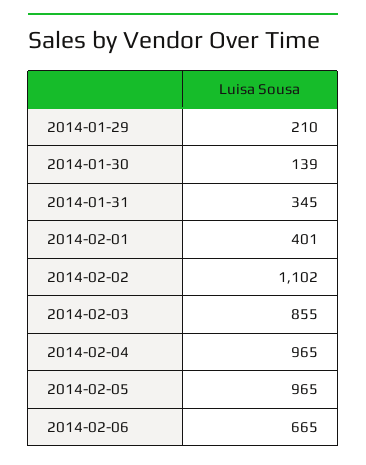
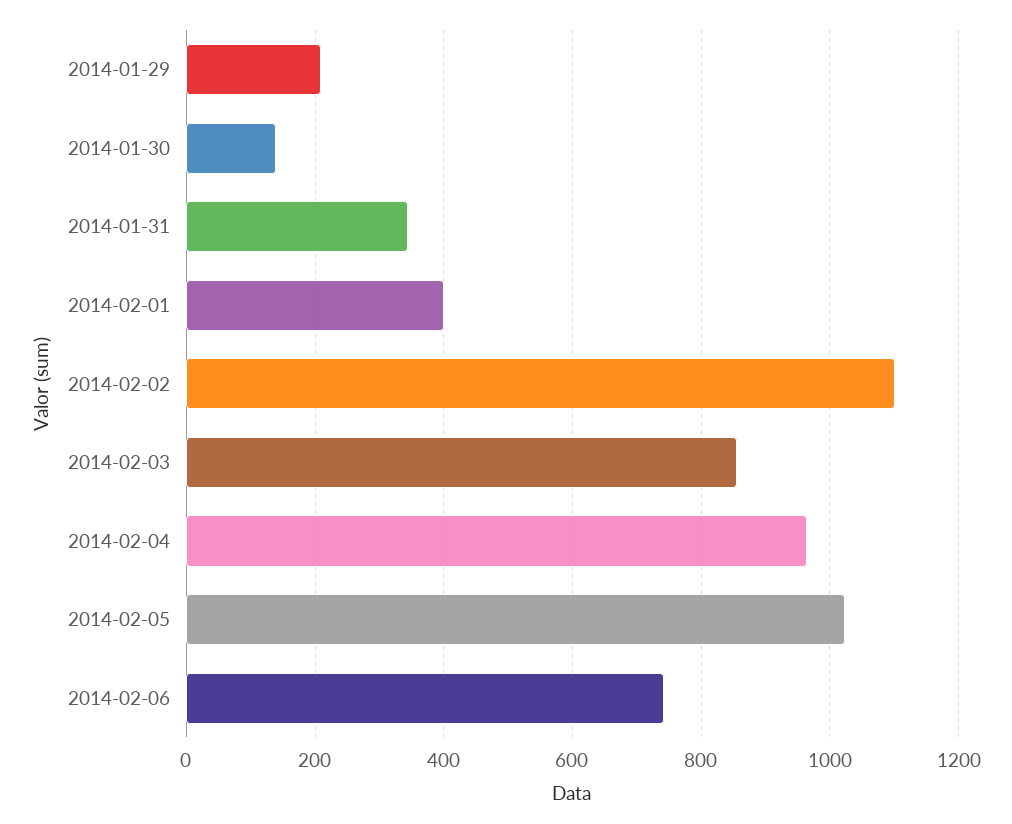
2014-02-05: 965 -> 1020
2014-02-06: 665 -> 740

